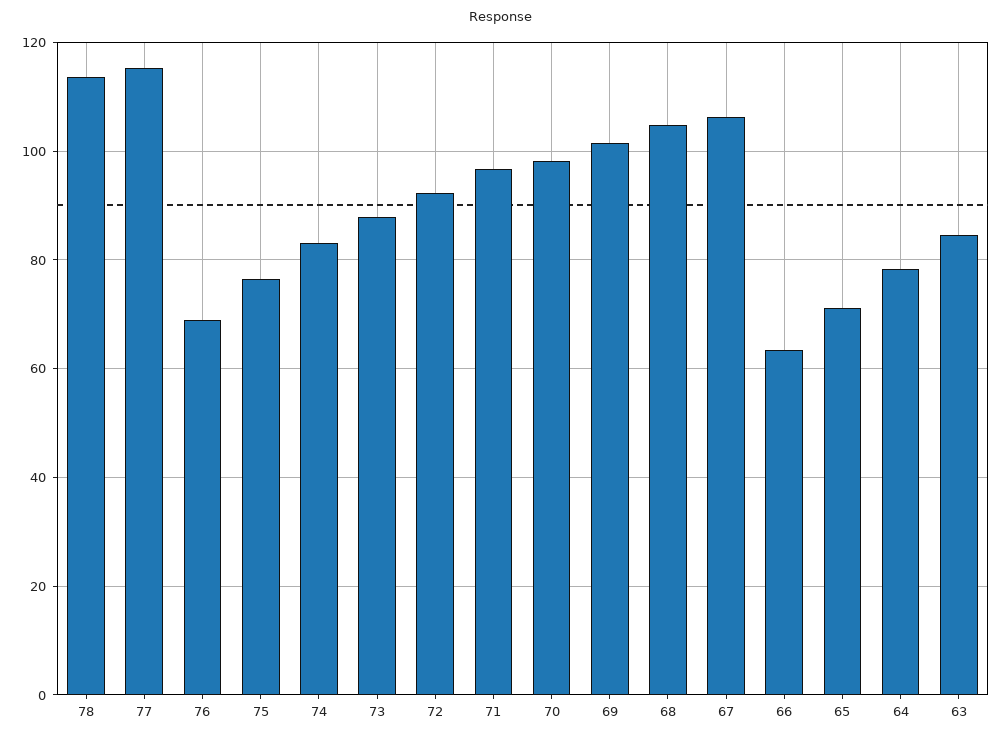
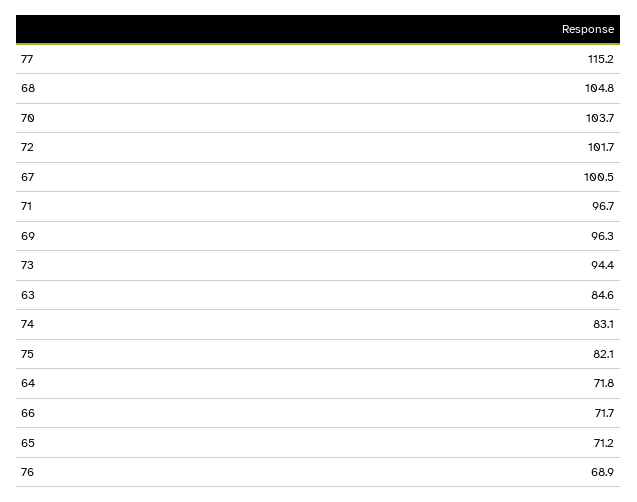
78: 114 -> none
75: 76 -> 82.1
73: 88 -> 94.4
72: 92 -> 101.7
70: 98 -> 103.7
69: 102 -> 96.3
67: 106 -> 100.5
66: 64 -> 71.7
64: 78 -> 71.8

